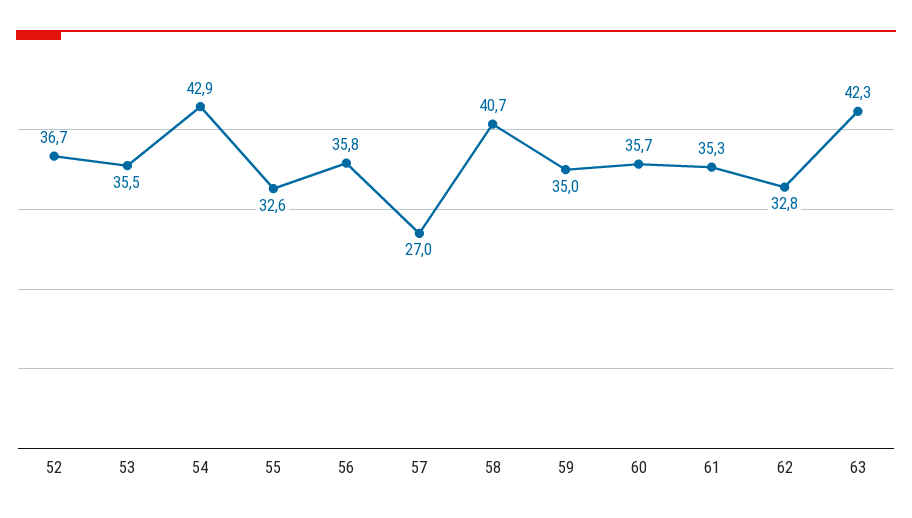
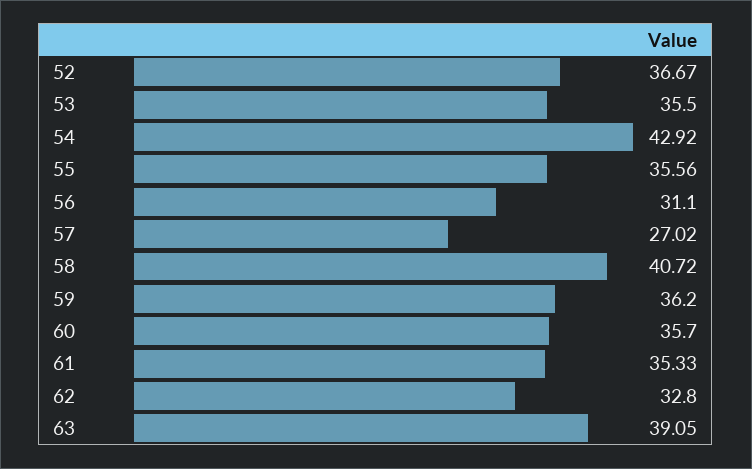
55: 32.6 -> 35.56
56: 35.8 -> 31.1
59: 35 -> 36.2
63: 42.3 -> 39.05

